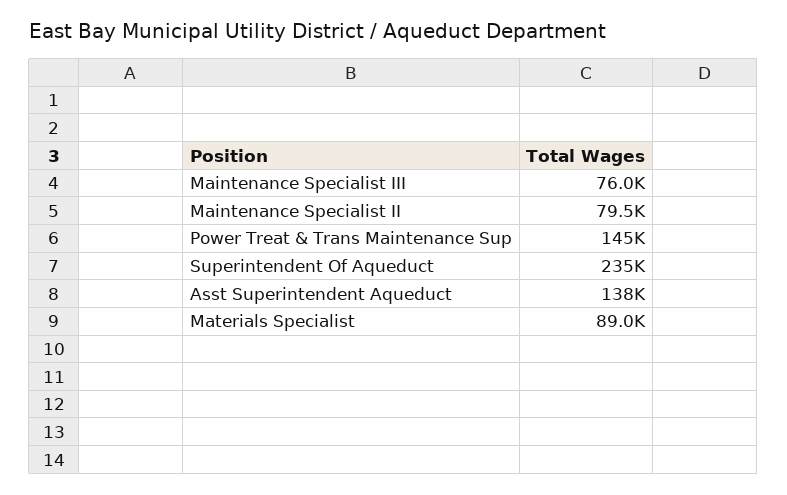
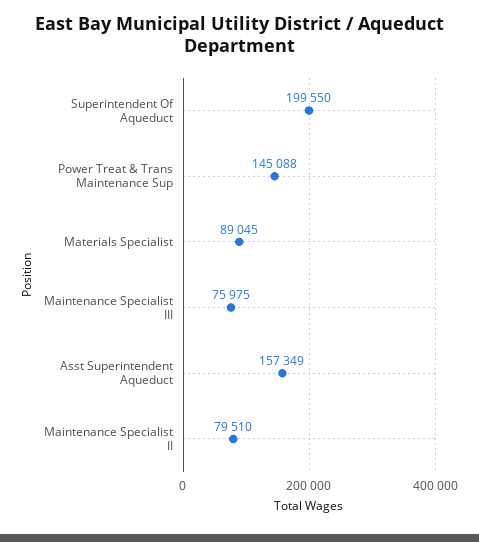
Superintendent Of Aqueduct: 235000 -> 199550
Asst Superintendent Aqueduct: 138000 -> 157349

